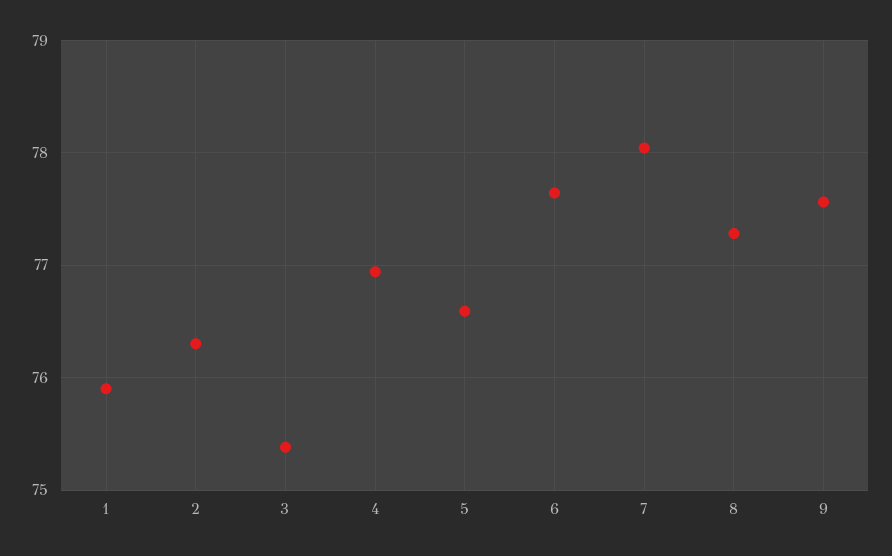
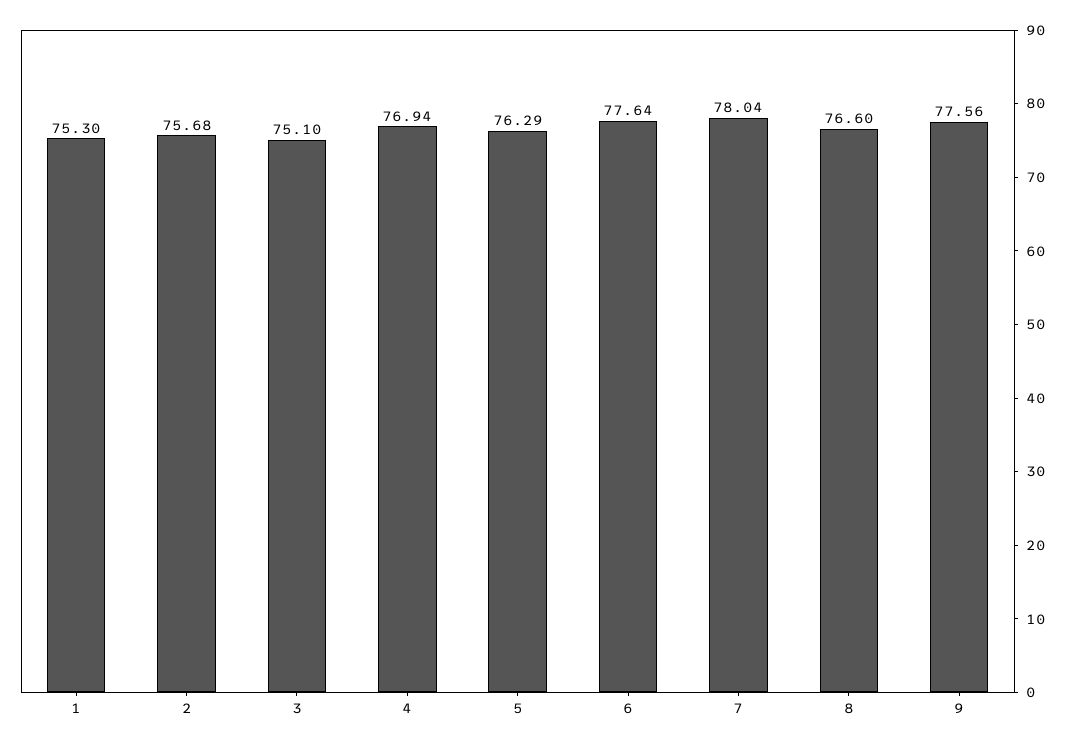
1: 75.9 -> 75.3
2: 76.3 -> 75.68
3: 75.4 -> 75.1
5: 76.6 -> 76.29
8: 77.3 -> 76.6

